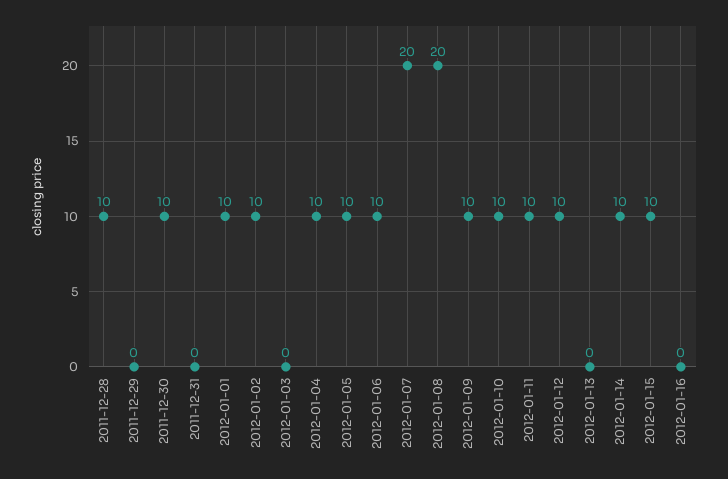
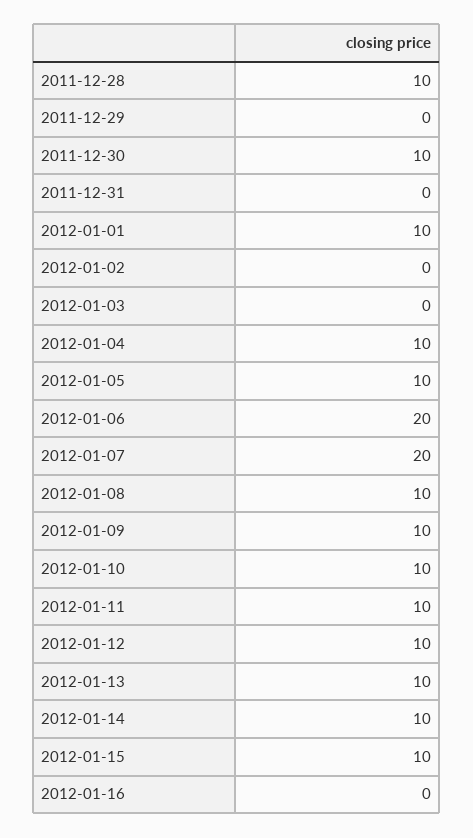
2012-01-02: 10 -> 0
2012-01-06: 10 -> 20
2012-01-08: 20 -> 10
2012-01-13: 0 -> 10

